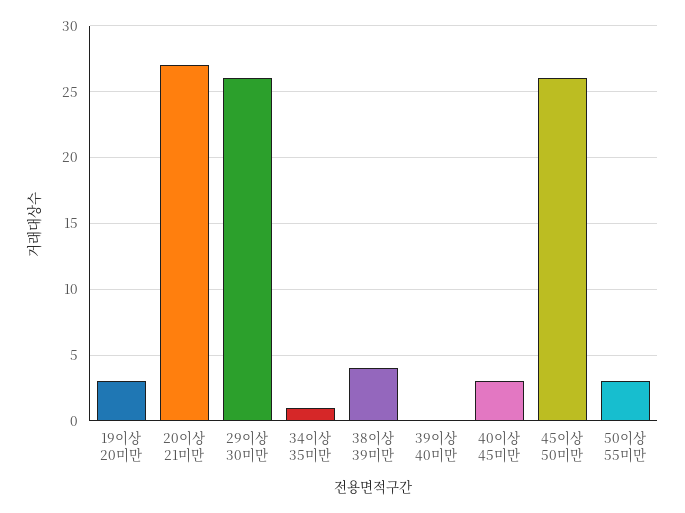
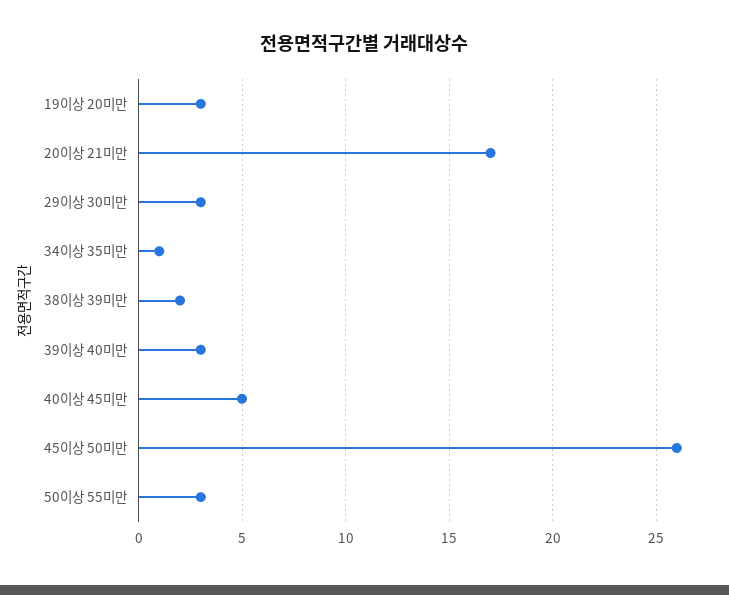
20이상 21미만: 27 -> 17
29이상 30미만: 26 -> 3
38이상 39미만: 4 -> 2
39이상 40미만: 0 -> 3
40이상 45미만: 3 -> 5

